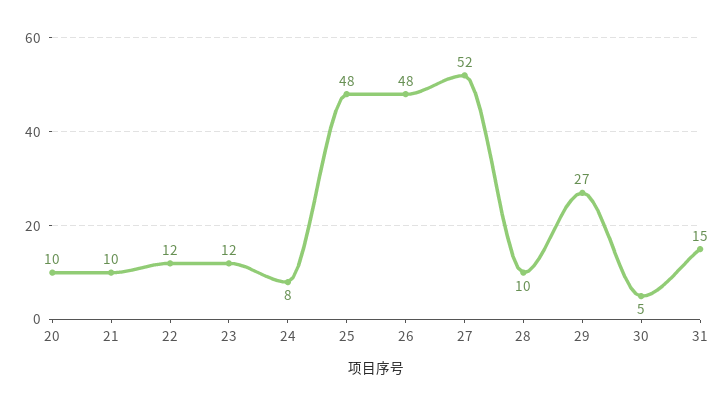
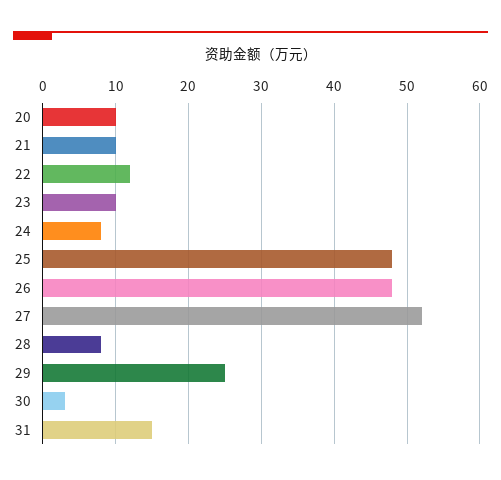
23: 12 -> 10
28: 10 -> 8
29: 27 -> 25
30: 5 -> 3

